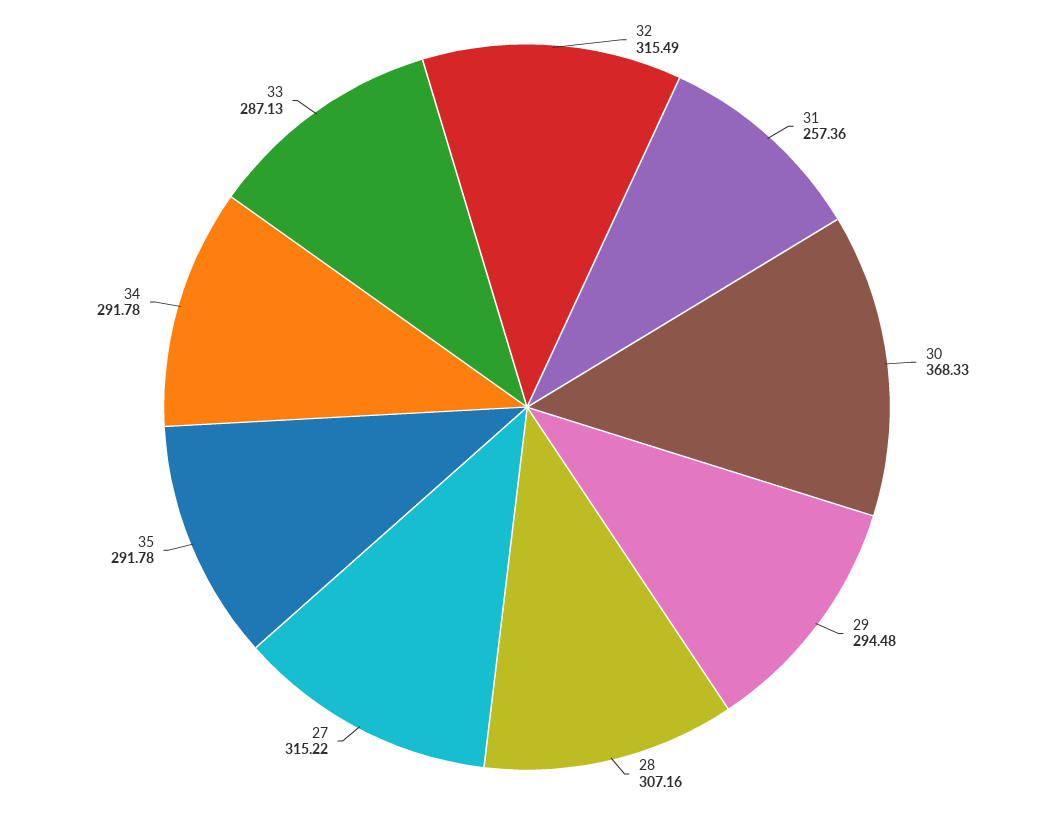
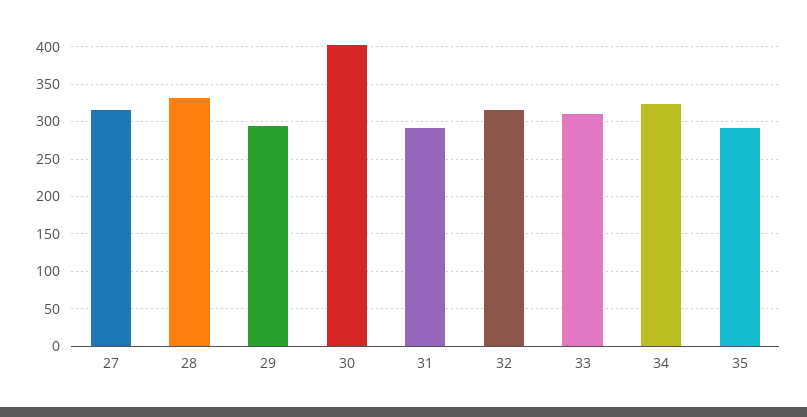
31: 257.36 -> 290
30: 368.33 -> 400
28: 307.16 -> 330
34: 291.78 -> 320
33: 287.13 -> 310

